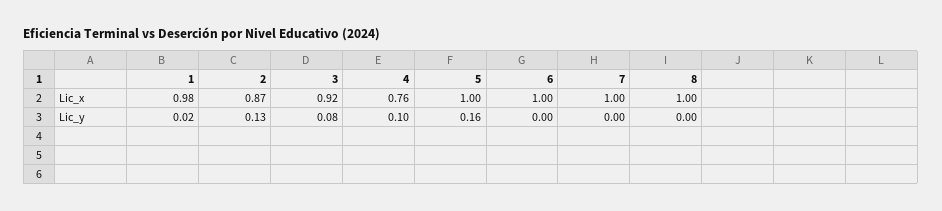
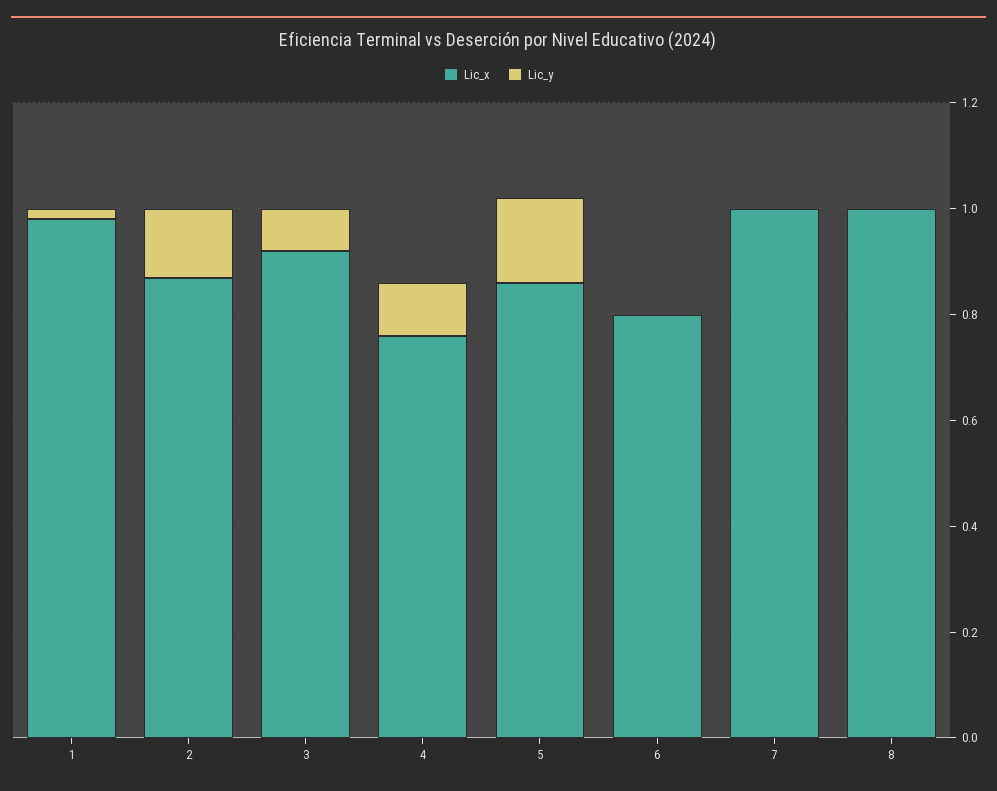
Lic_x, 5: 1 -> 0.85
Lic_x, 6: 1 -> 0.8

